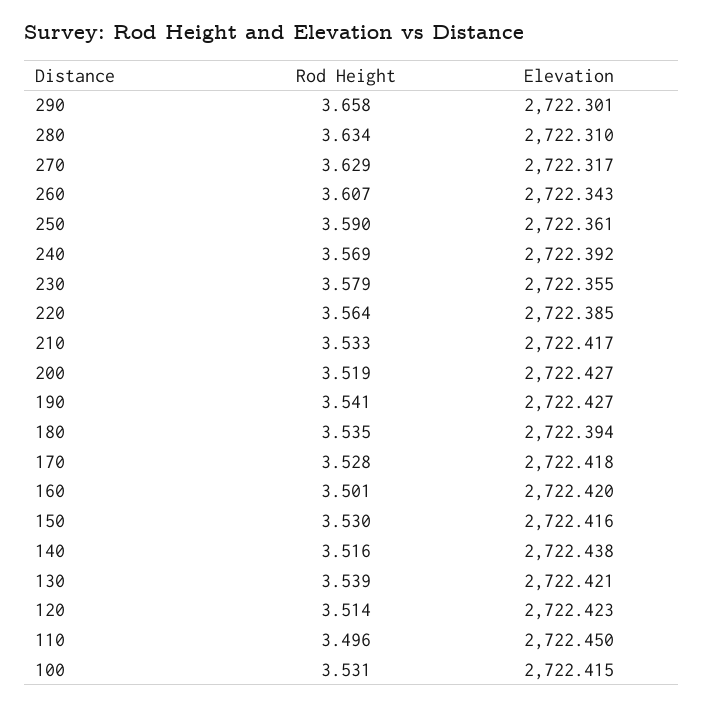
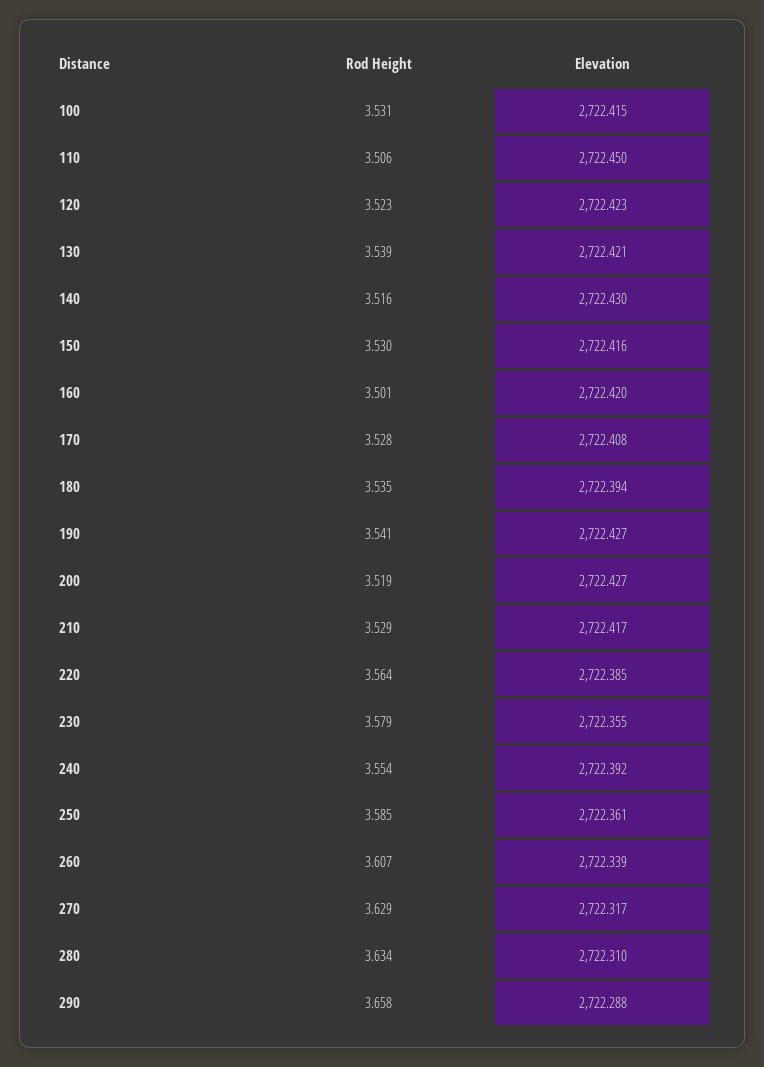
Elevation, 290: 2722.301 -> 2722.288
Elevation, 260: 2722.343 -> 2722.339
Rod Height, 250: 3.59 -> 3.585
Rod Height, 240: 3.569 -> 3.554
Rod Height, 210: 3.533 -> 3.529
Elevation, 170: 2722.418 -> 2722.408
Elevation, 140: 2722.438 -> 2722.43
Rod Height, 120: 3.514 -> 3.523
Rod Height, 110: 3.496 -> 3.506

